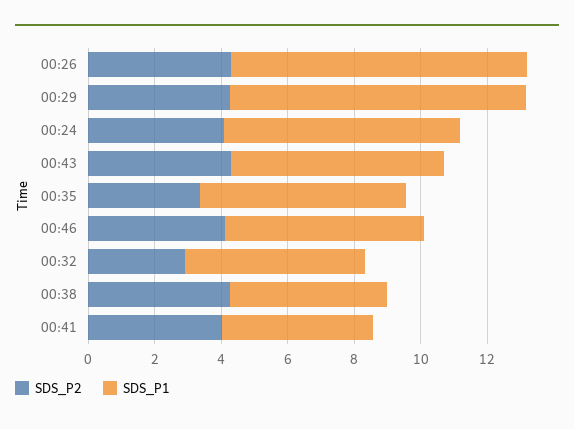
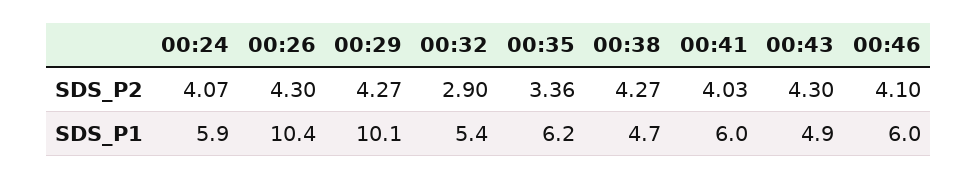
SDS_P1, 00:26: 9 -> 10.4
SDS_P1, 00:29: 9 -> 10.1
SDS_P1, 00:24: 7 -> 5.9
SDS_P1, 00:43: 6.5 -> 4.9
SDS_P1, 00:41: 4.5 -> 6

